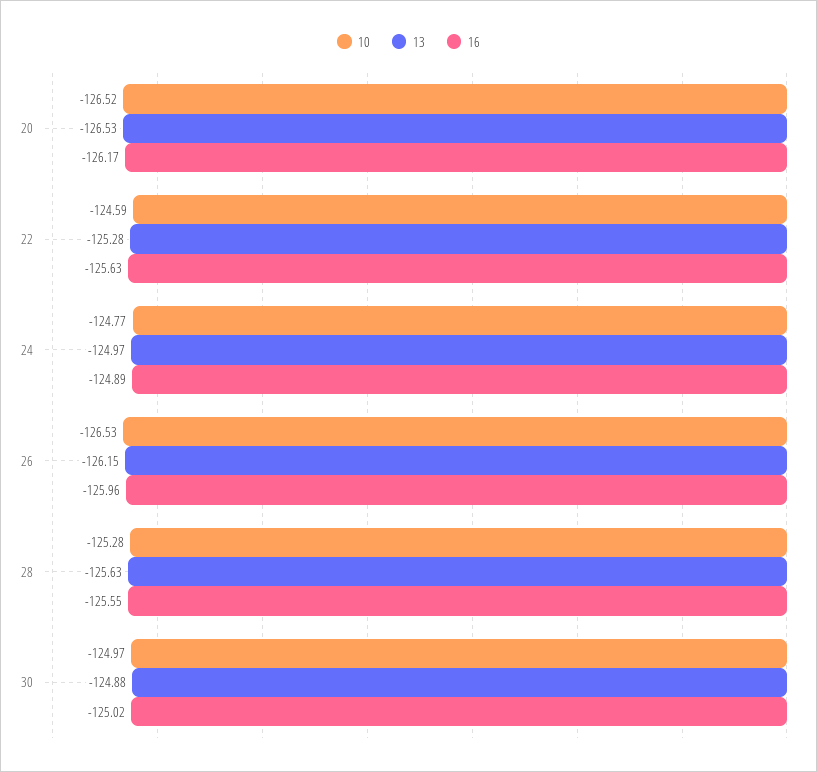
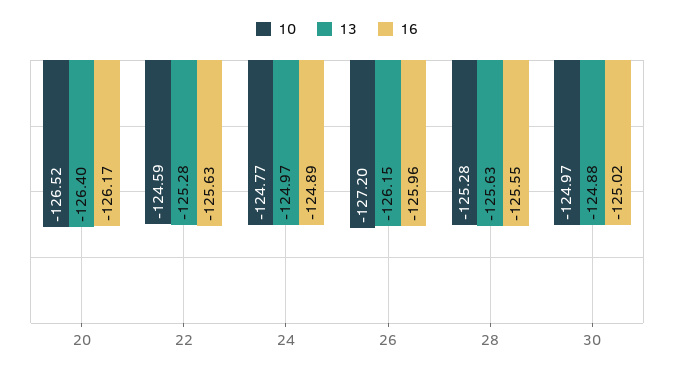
13, 20: -126.53 -> -126.4
10, 26: -126.53 -> -127.2

